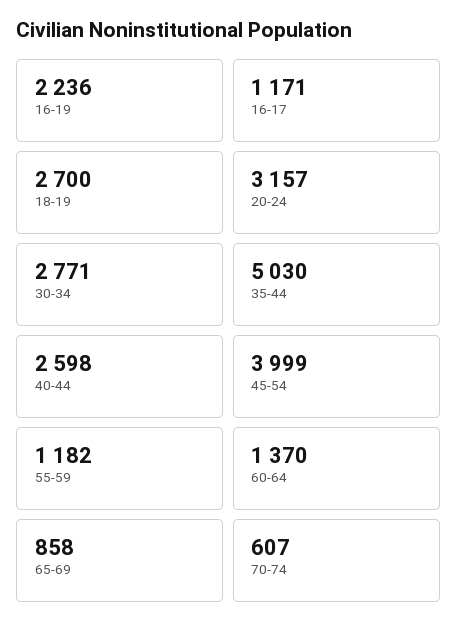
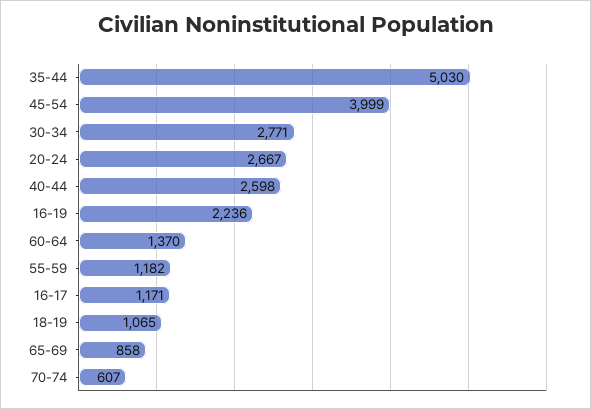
18-19: 2700 -> 1065
20-24: 3157 -> 2667

